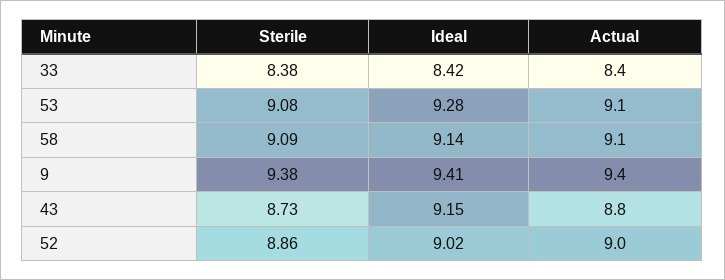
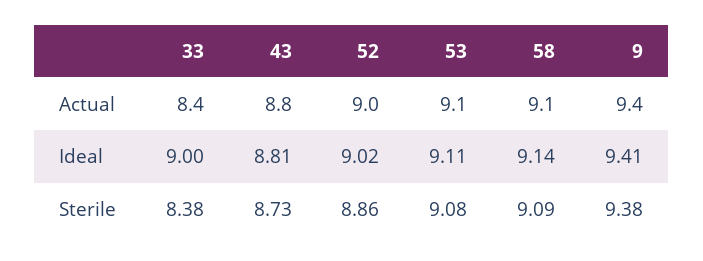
Ideal, 33: 8.42 -> 9
Ideal, 53: 9.28 -> 9.11
Ideal, 43: 9.15 -> 8.81

